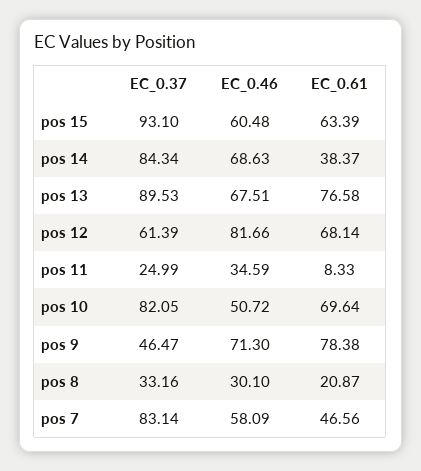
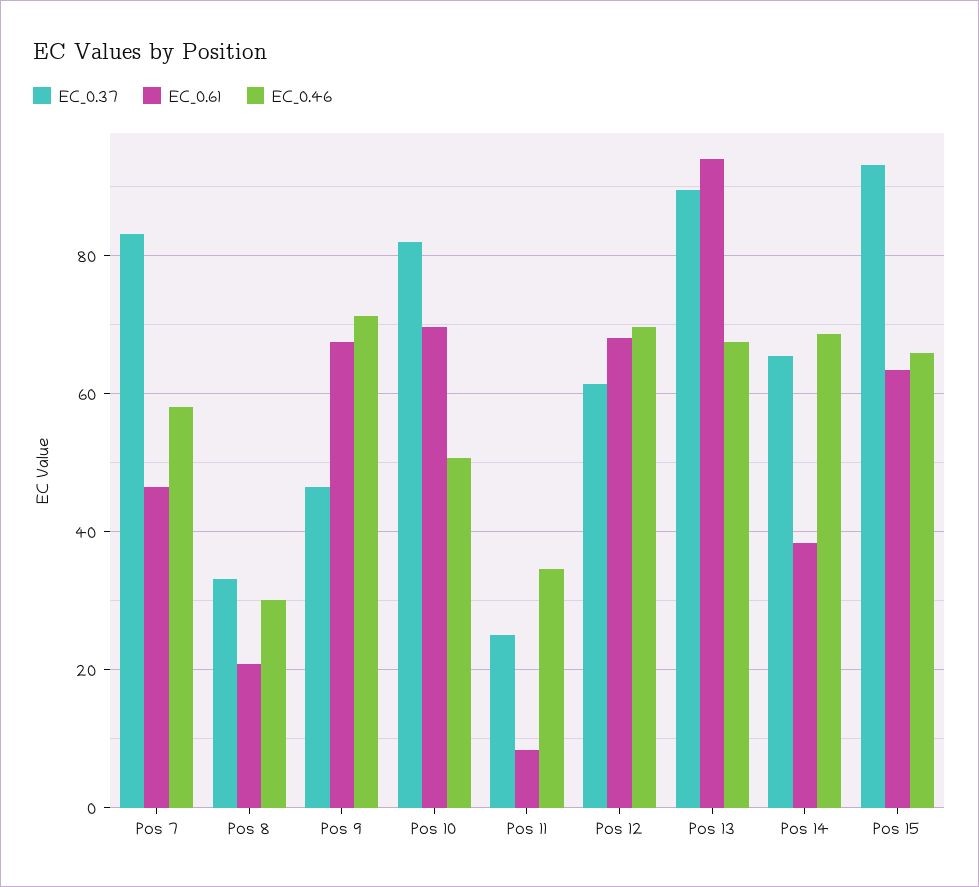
EC_0.46, pos 15: 60.48 -> 66
EC_0.37, pos 14: 84.34 -> 66
EC_0.61, pos 13: 76.58 -> 94
EC_0.46, pos 12: 81.66 -> 70
EC_0.61, pos 9: 78.38 -> 68

